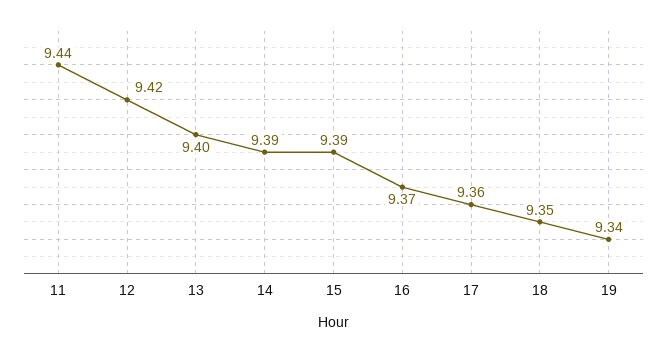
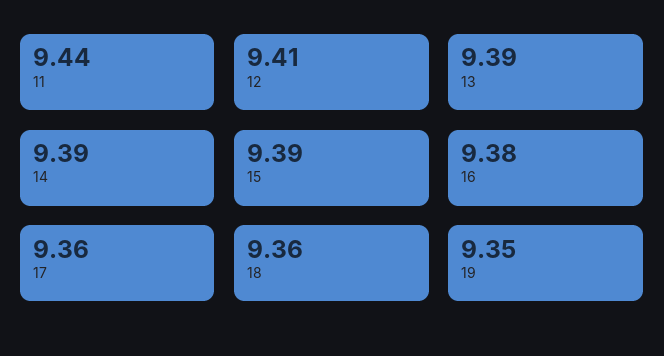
12: 9.42 -> 9.41
13: 9.4 -> 9.39
16: 9.37 -> 9.38
18: 9.35 -> 9.36
19: 9.34 -> 9.35

